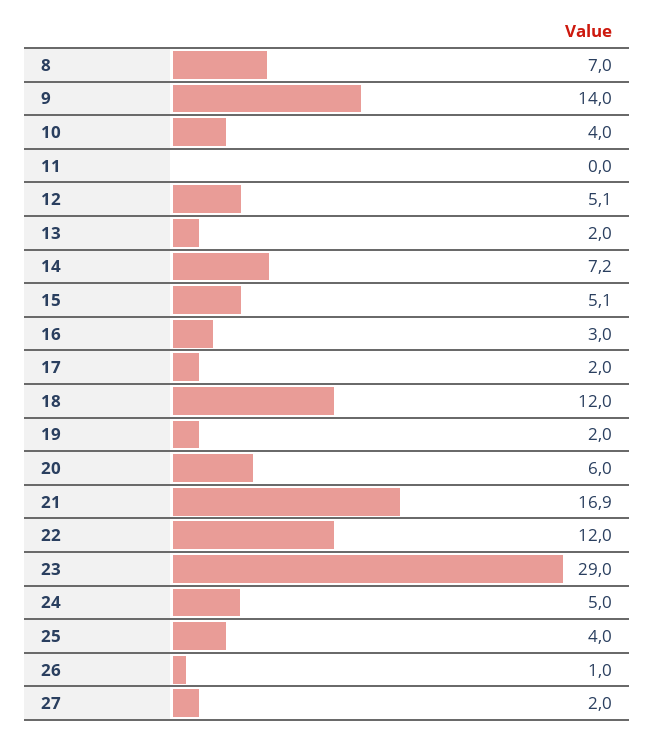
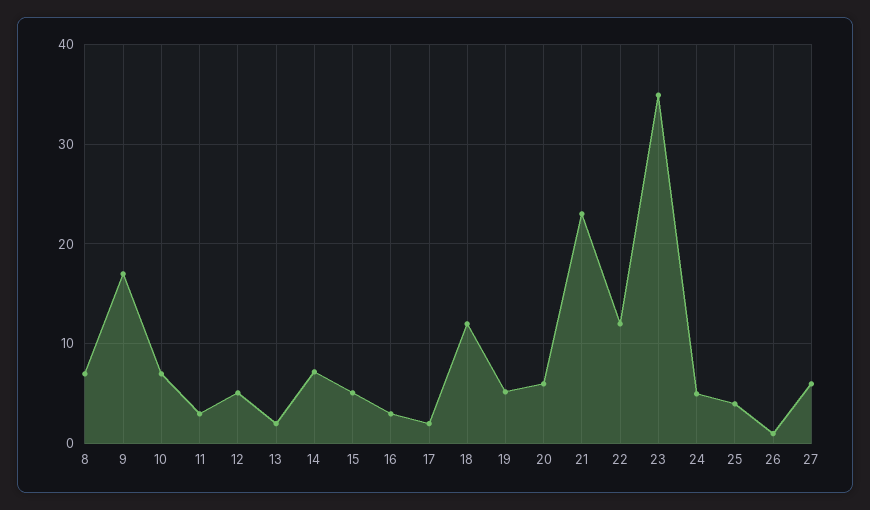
9: 14 -> 17
10: 4 -> 7
11: 0 -> 3
19: 2 -> 5
21: 16.9 -> 23
23: 29 -> 35
27: 2 -> 6

